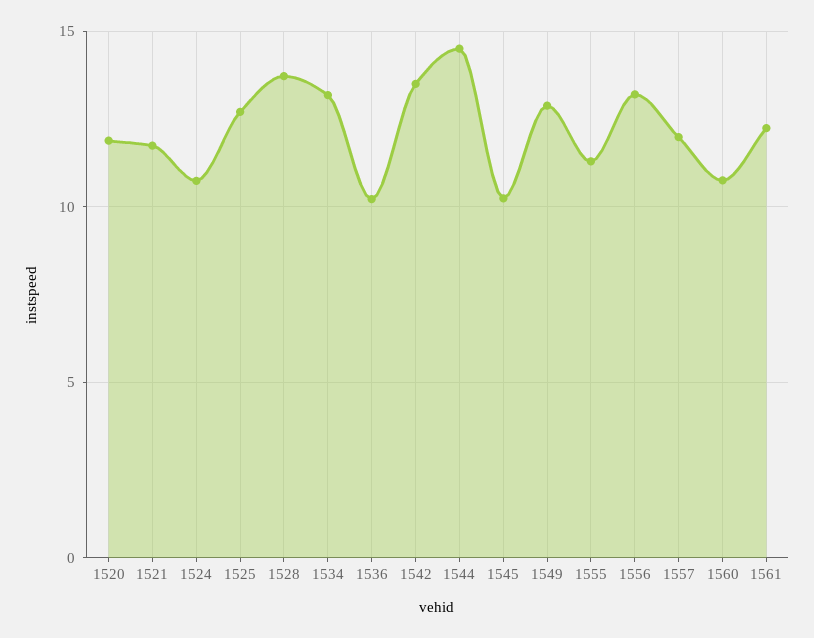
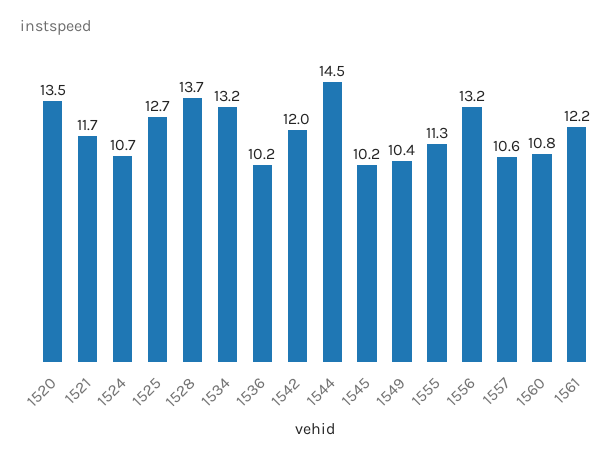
1520: 12 -> 13.5
1542: 13.5 -> 12
1549: 13 -> 10.4
1557: 12 -> 10.6

